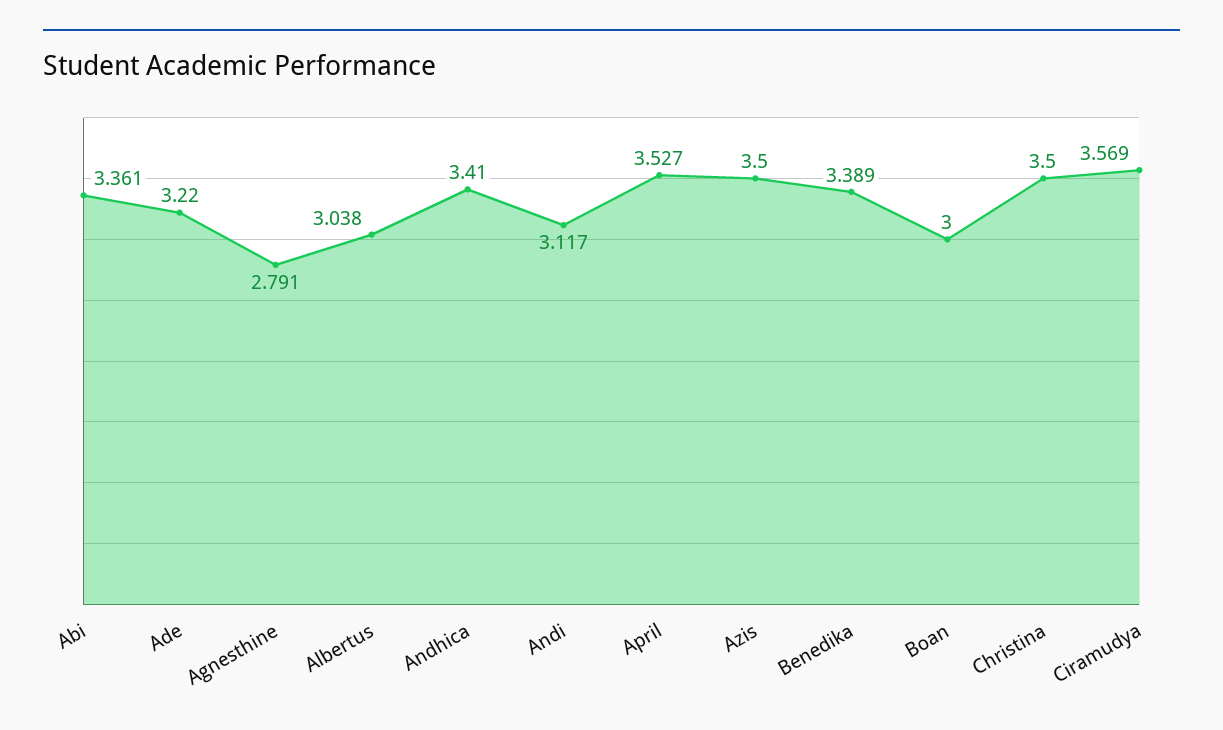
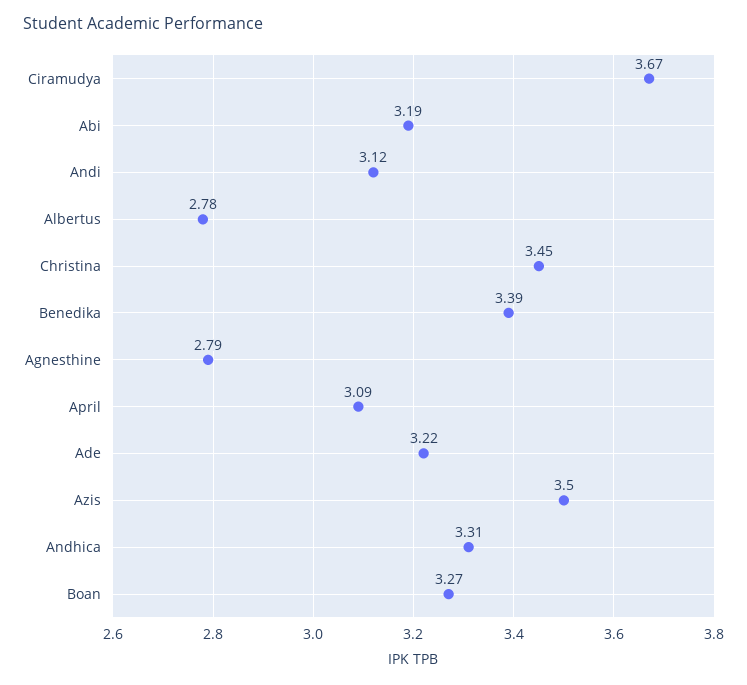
Abi: 3.361 -> 3.19
Albertus: 3.038 -> 2.78
Andhica: 3.41 -> 3.31
April: 3.527 -> 3.09
Boan: 3 -> 3.27
Christina: 3.5 -> 3.45
Ciramudya: 3.569 -> 3.67

